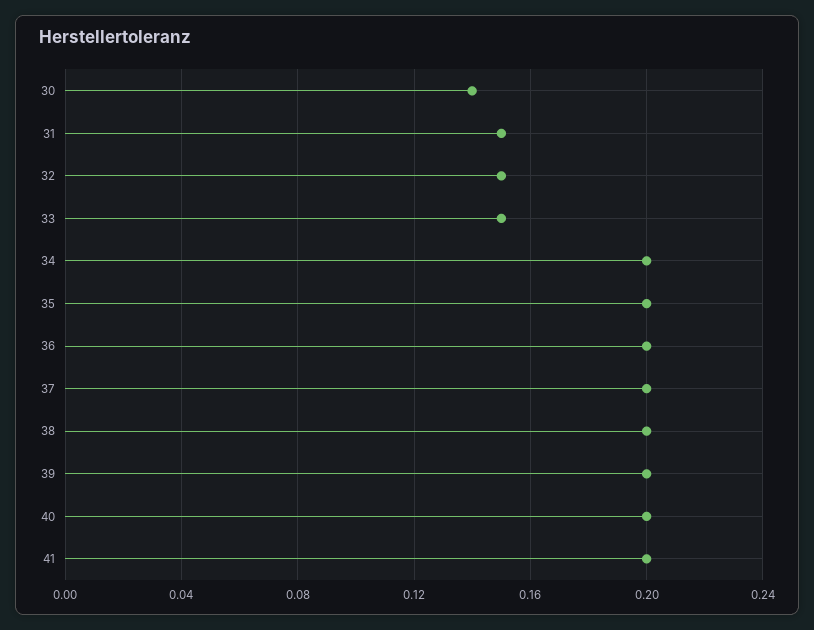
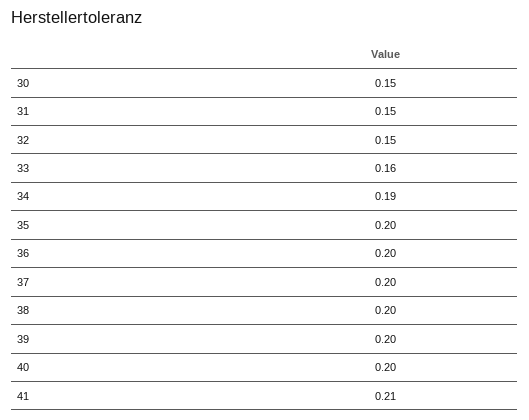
30: 0.14 -> 0.15
33: 0.15 -> 0.16
34: 0.2 -> 0.19
41: 0.2 -> 0.21

